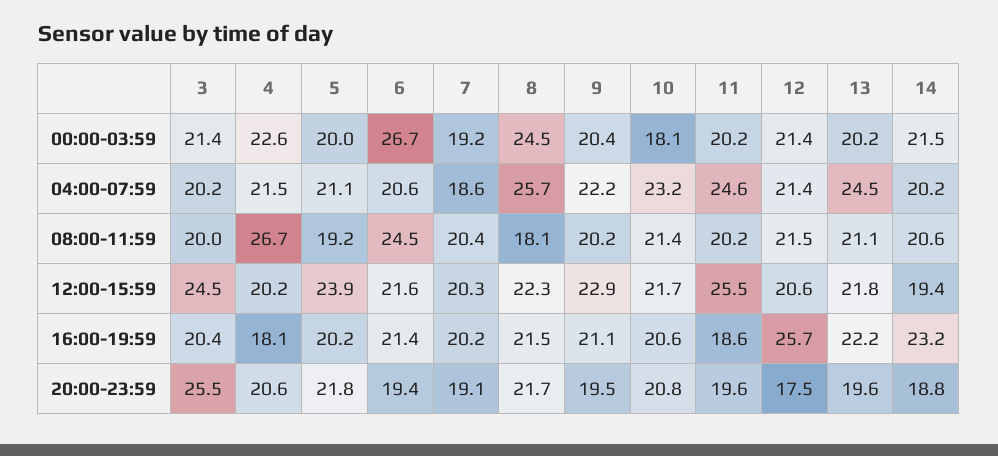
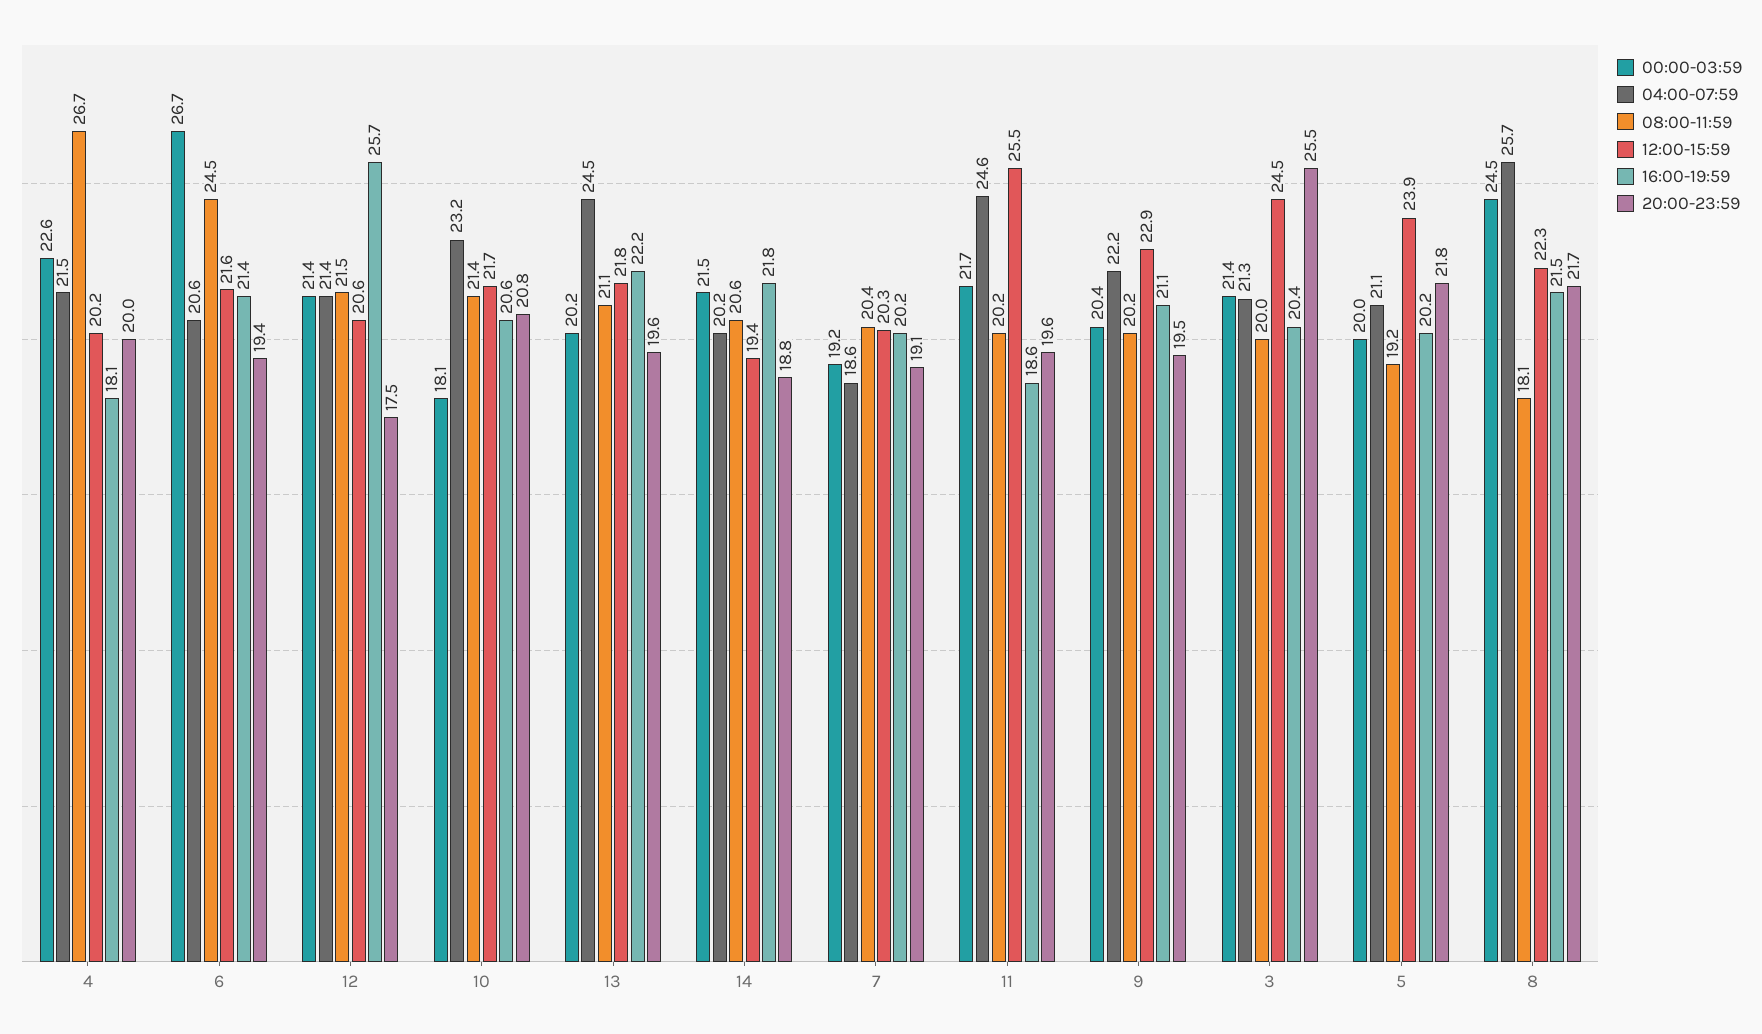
00:00-03:59, 11: 20.2 -> 21.7
04:00-07:59, 3: 20.2 -> 21.3
16:00-19:59, 14: 23.2 -> 21.8
20:00-23:59, 4: 20.6 -> 20

